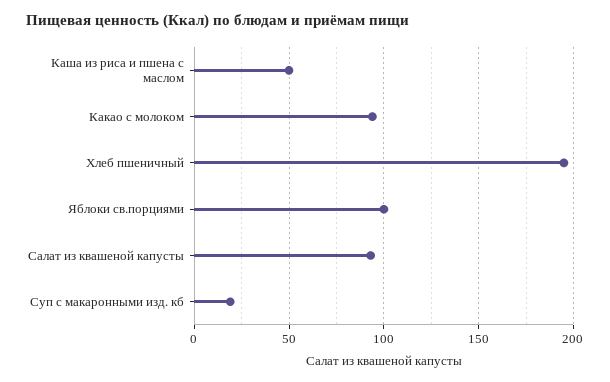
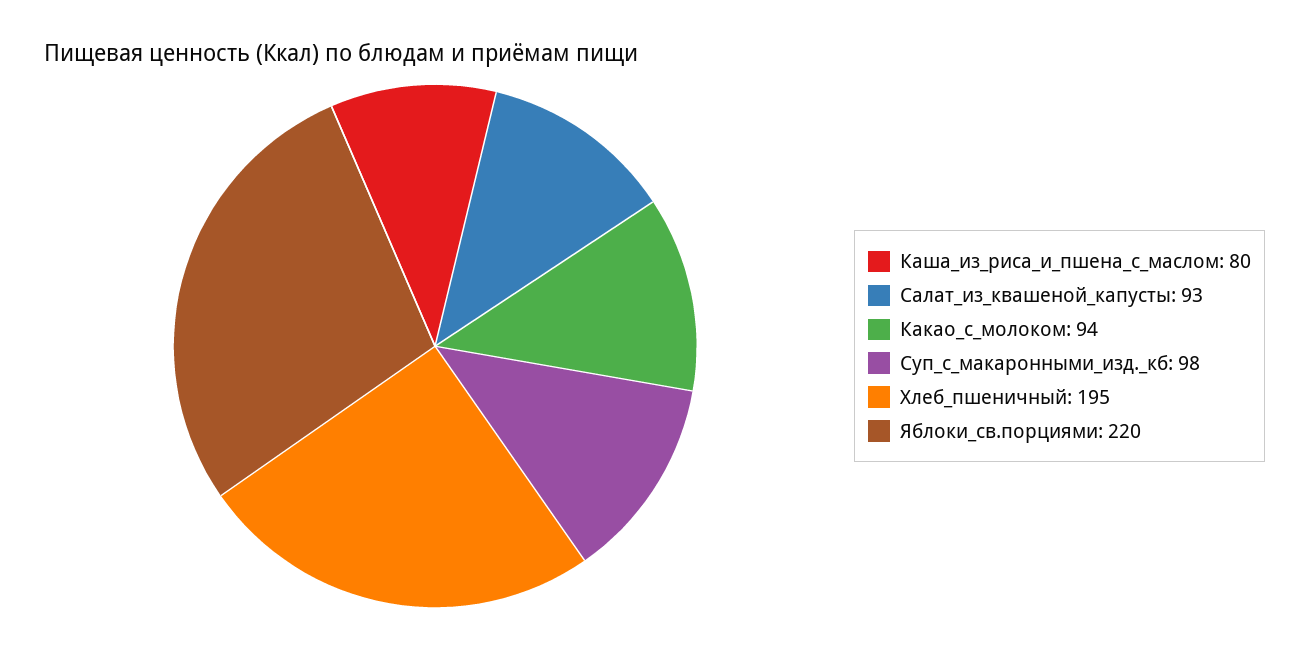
Каша из риса и пшена с маслом: 50 -> 80
Яблоки св.порциями: 100 -> 220
Суп с макаронными изд. кб: 20 -> 98

